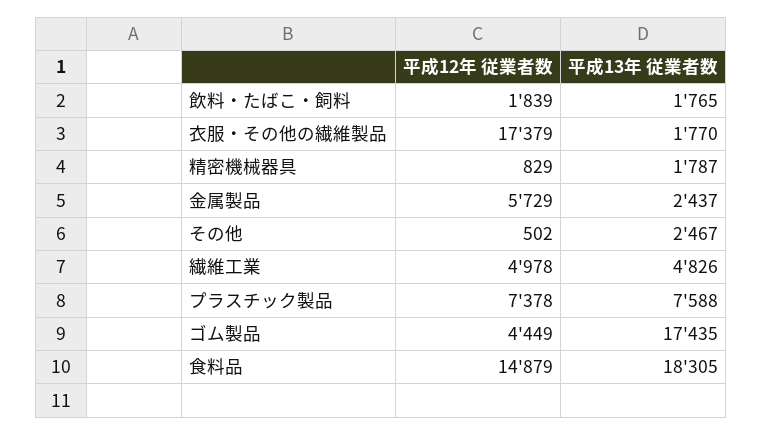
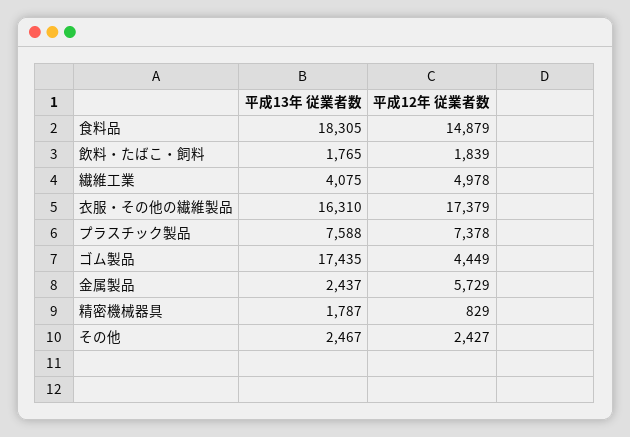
平成13年 従業者数, 衣服・その他の繊維製品: 1770 -> 16310
平成12年 従業者数, その他: 502 -> 2427
平成13年 従業者数, 繊維工業: 4826 -> 4075

